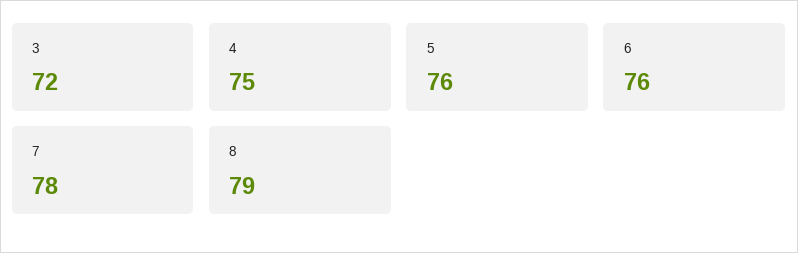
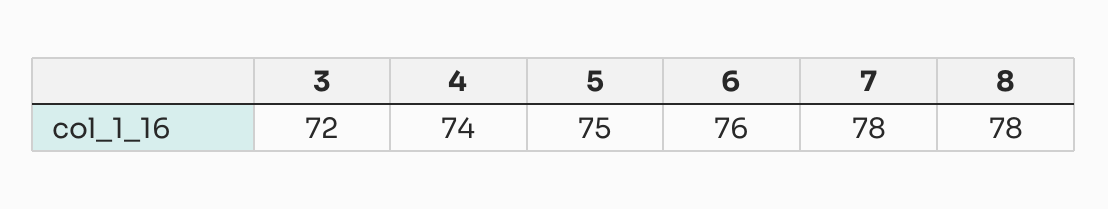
4: 75 -> 74
5: 76 -> 75
8: 79 -> 78

